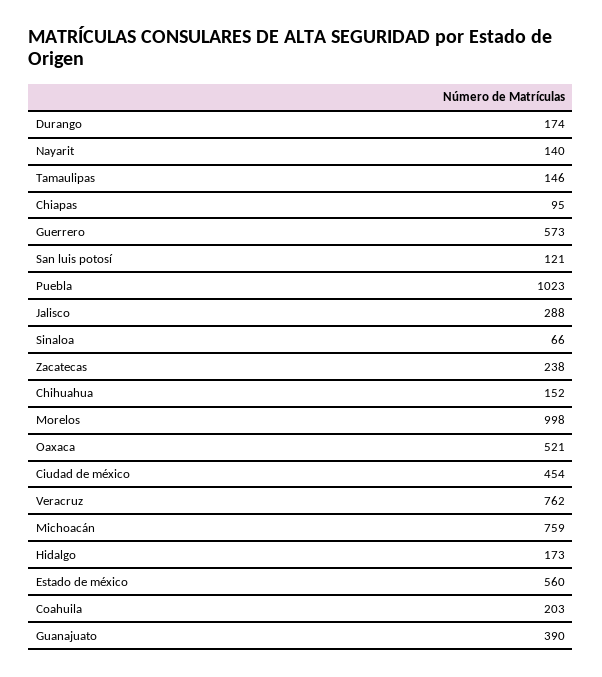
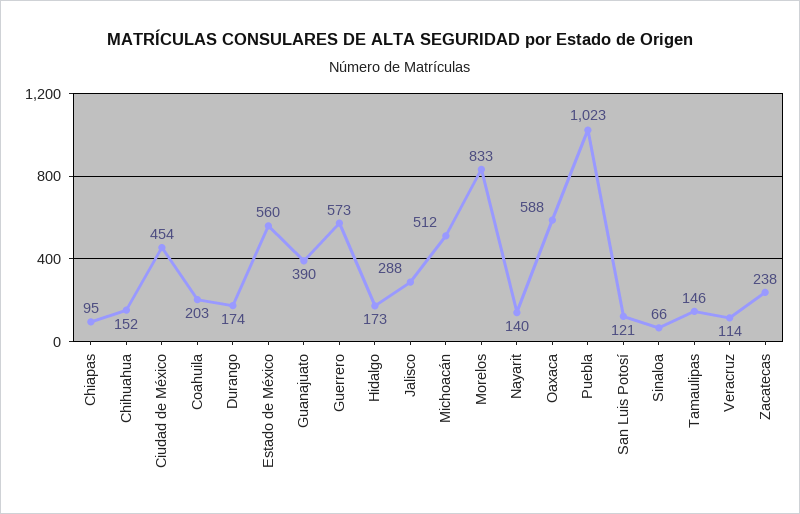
Morelos: 998 -> 833
Oaxaca: 521 -> 588
Veracruz: 762 -> 114
Michoacán: 759 -> 512

